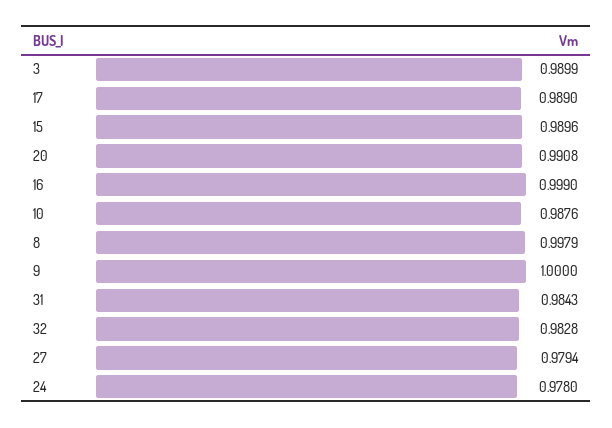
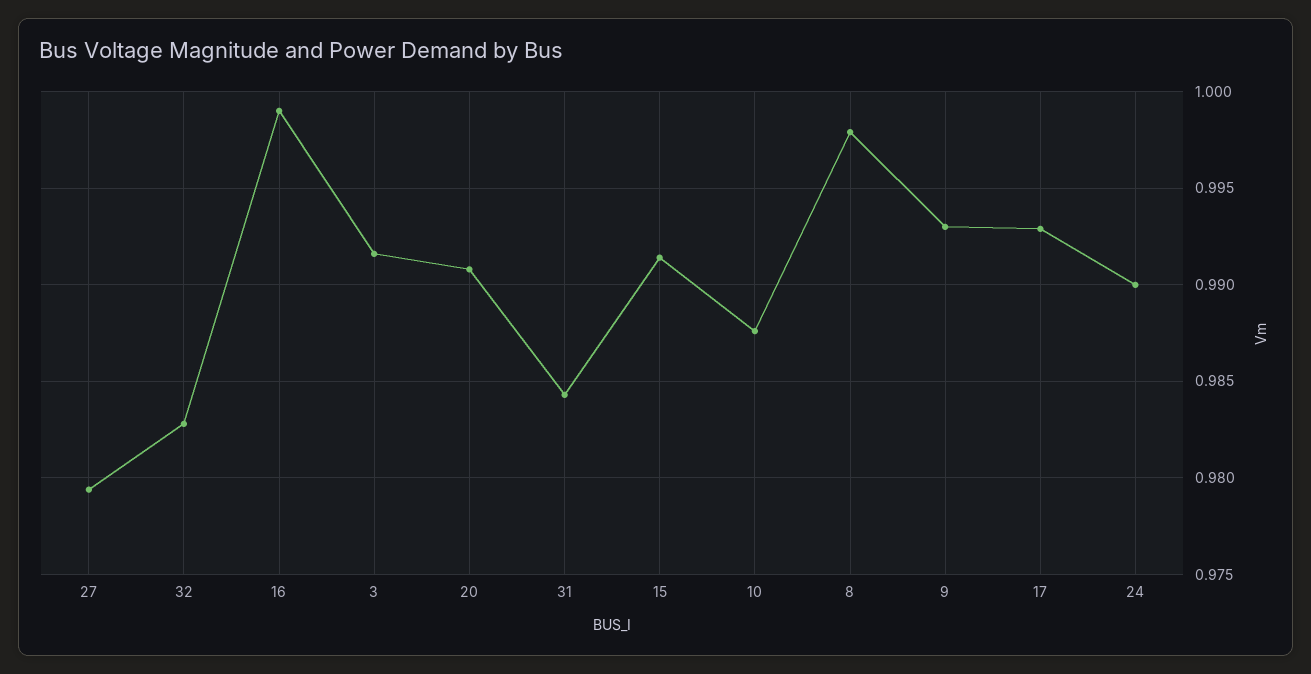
3: 0.9899 -> 0.9915
17: 0.989 -> 0.993
15: 0.9896 -> 0.9915
9: 1 -> 0.993
24: 0.978 -> 0.99

